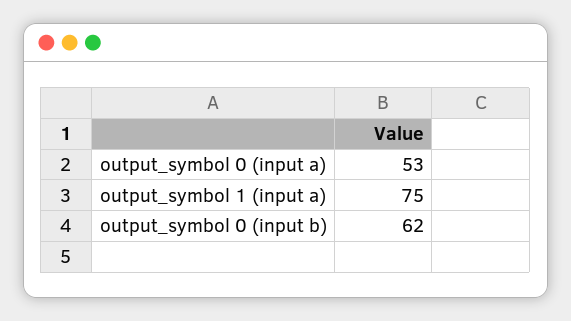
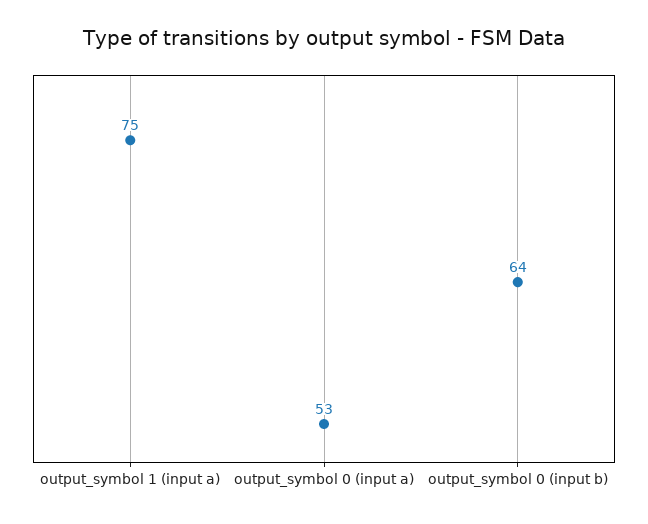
output_symbol 0 (input b): 62 -> 64

